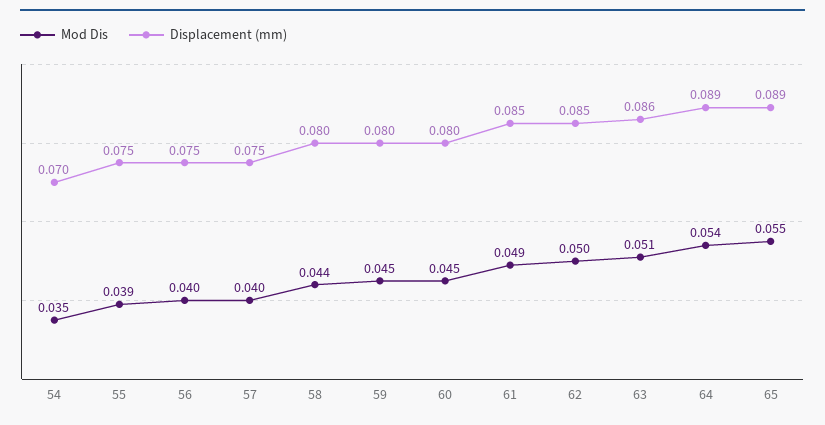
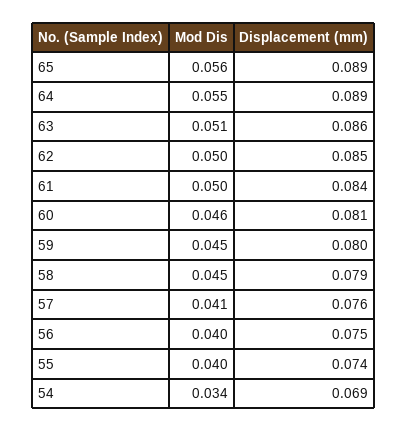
Mod Dis, 54: 0.035 -> 0.034
Displacement (mm), 54: 0.07 -> 0.069
Mod Dis, 55: 0.039 -> 0.04
Displacement (mm), 55: 0.075 -> 0.074
Mod Dis, 57: 0.04 -> 0.041
Displacement (mm), 57: 0.075 -> 0.076
Mod Dis, 58: 0.044 -> 0.045
Displacement (mm), 58: 0.08 -> 0.079
Mod Dis, 60: 0.045 -> 0.046
Displacement (mm), 60: 0.08 -> 0.081
Mod Dis, 61: 0.049 -> 0.05
Displacement (mm), 61: 0.085 -> 0.084
Mod Dis, 64: 0.054 -> 0.055
Mod Dis, 65: 0.055 -> 0.056

